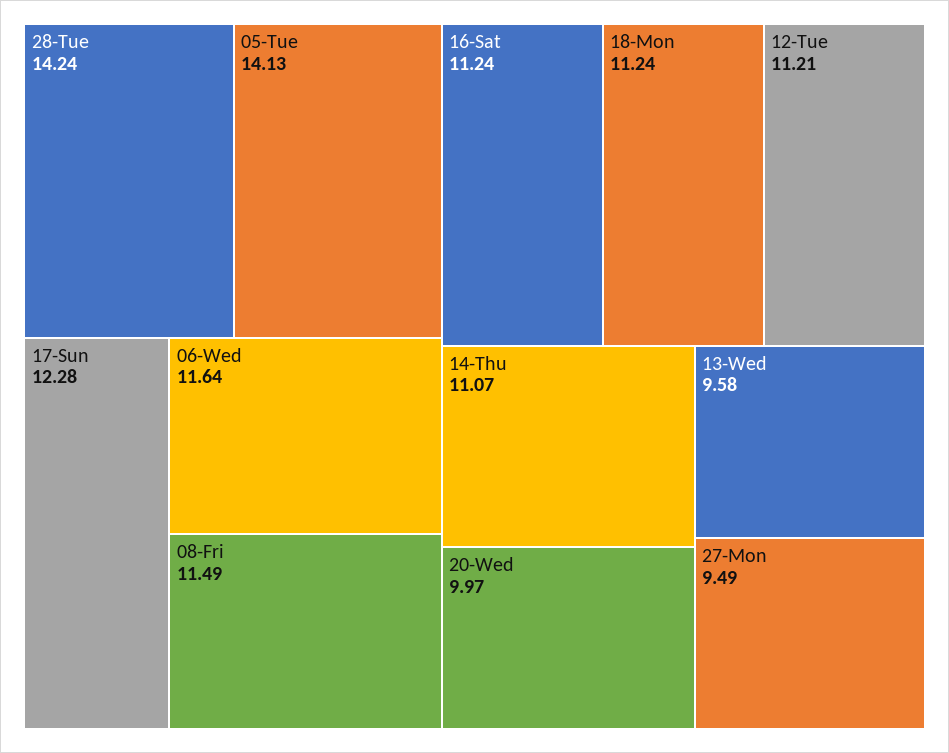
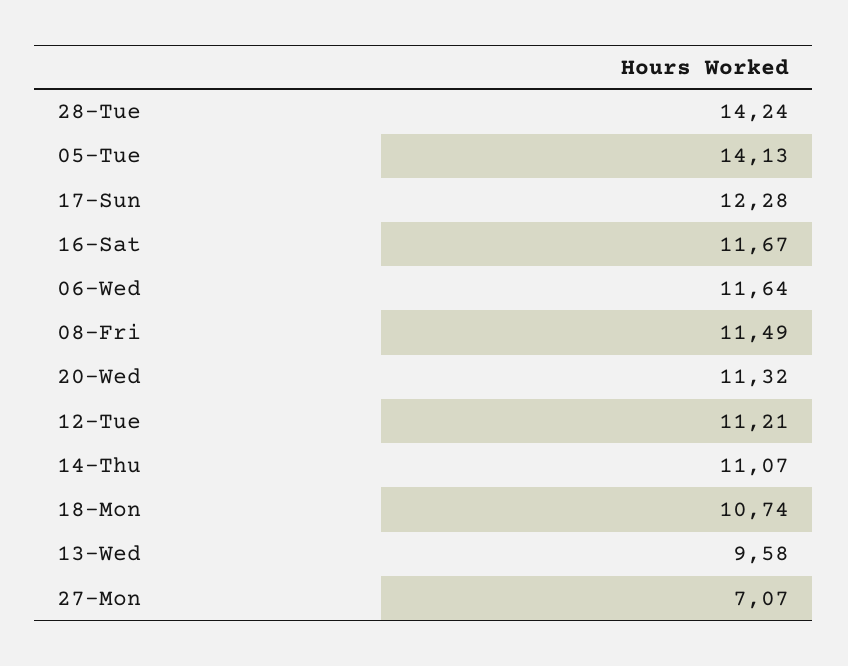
16-Sat: 11.24 -> 11.67
18-Mon: 11.24 -> 10.74
20-Wed: 9.97 -> 11.32
27-Mon: 9.49 -> 7.07

